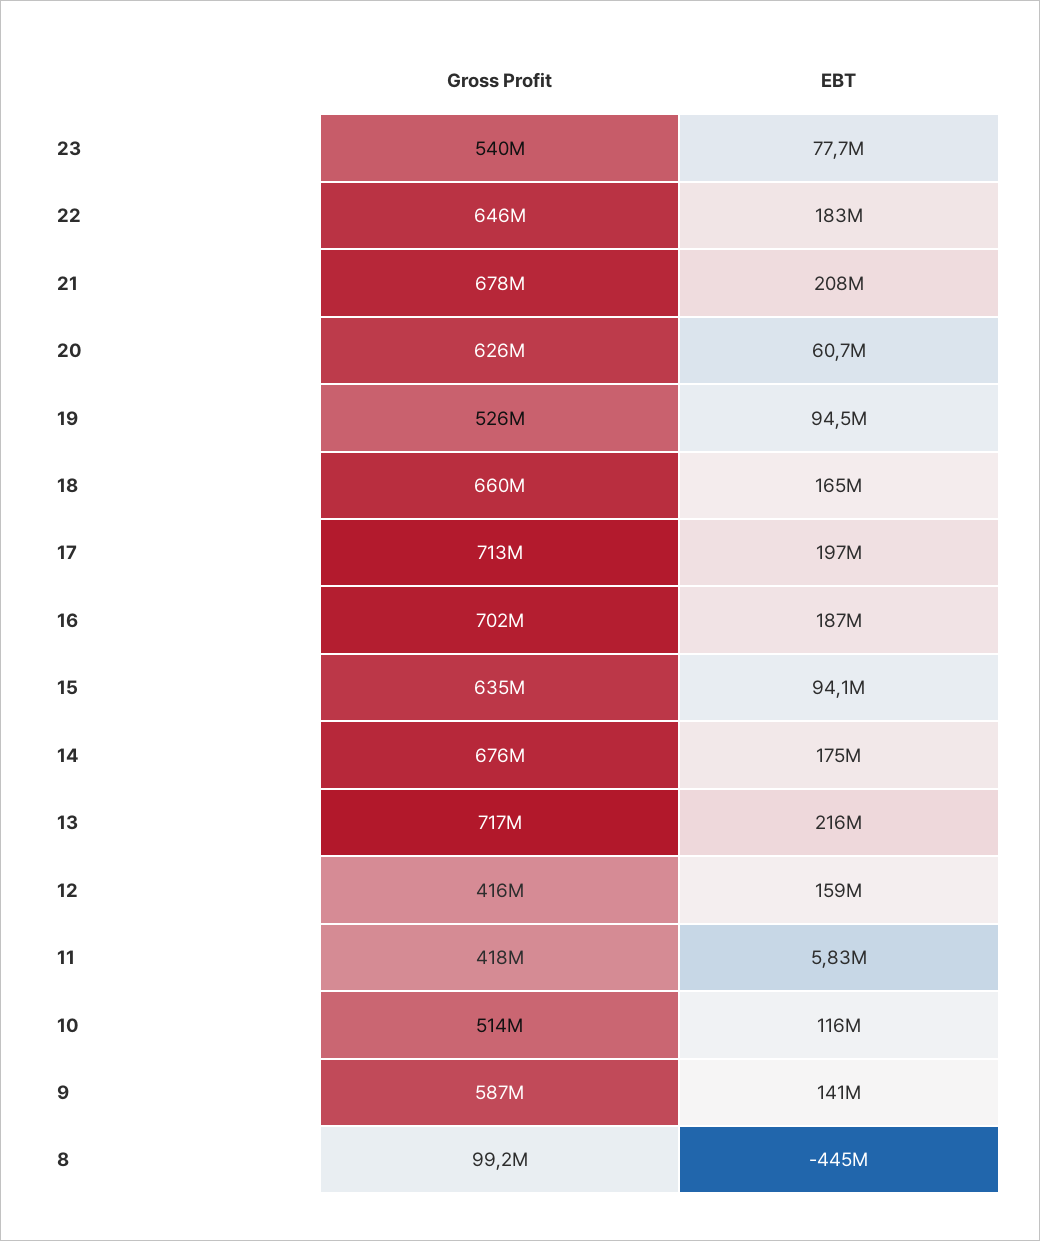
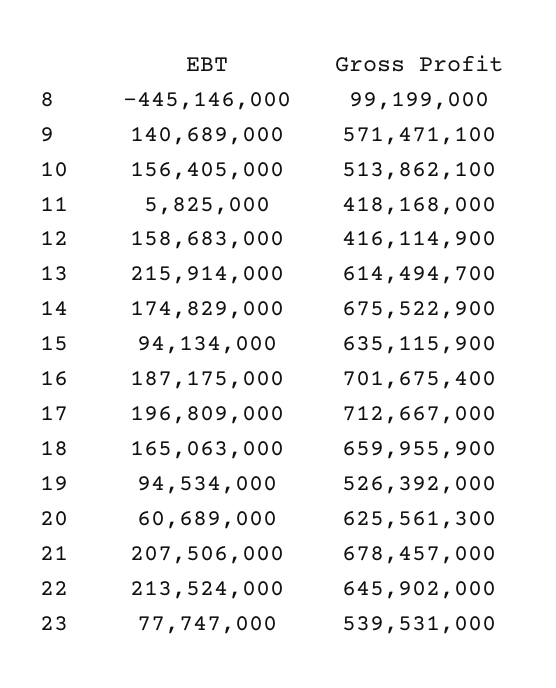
EBT, 22: 183000000 -> 213524000
Gross Profit, 13: 717000000 -> 614494700
EBT, 10: 116000000 -> 156405000
Gross Profit, 9: 587000000 -> 571471100

